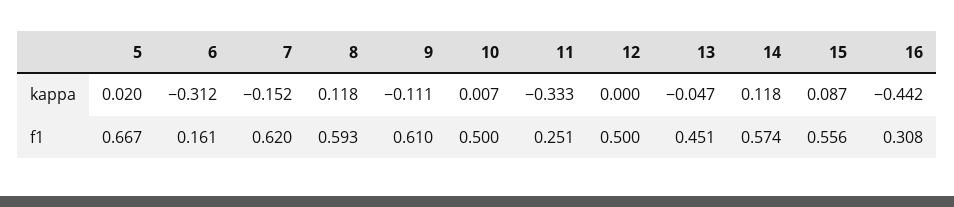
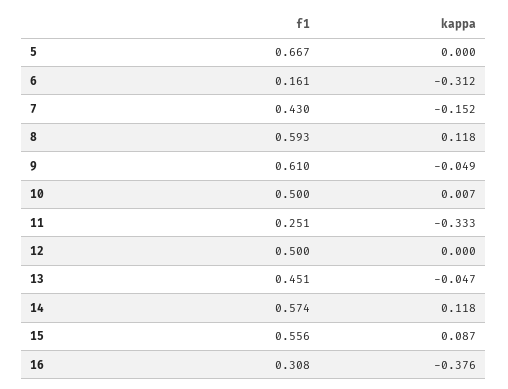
5, kappa: 0.02 -> 0
9, kappa: -0.111 -> -0.049
16, kappa: -0.442 -> -0.376
7, f1: 0.62 -> 0.43

